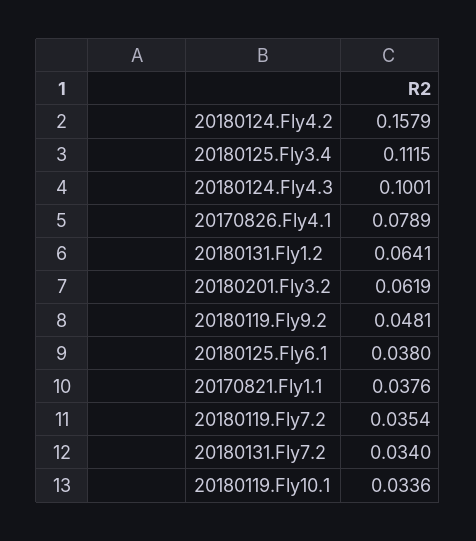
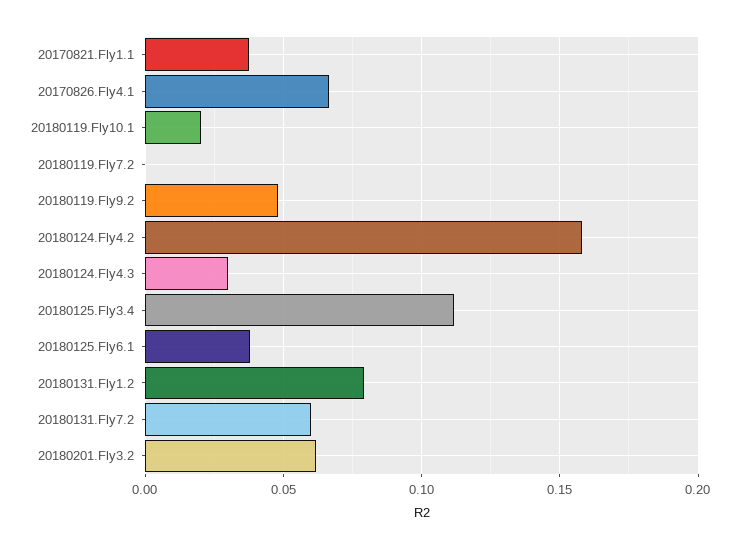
20180124.Fly4.3: 0.1001 -> 0.03
20170826.Fly4.1: 0.0789 -> 0.065
20180131.Fly1.2: 0.0641 -> 0.08
20180119.Fly7.2: 0.0354 -> 0
20180131.Fly7.2: 0.034 -> 0.06
20180119.Fly10.1: 0.0336 -> 0.02

